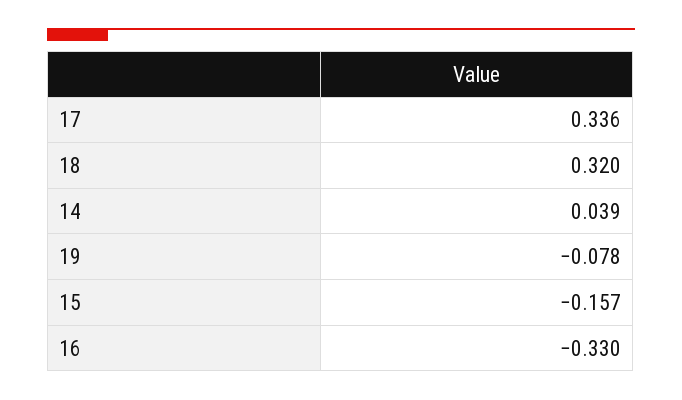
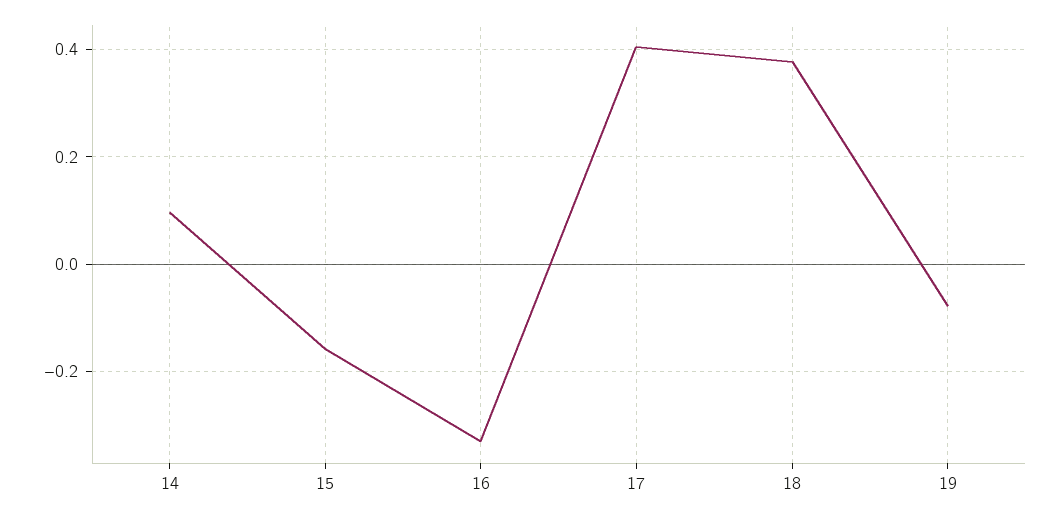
17: 0.336 -> 0.4
18: 0.32 -> 0.38
14: 0.039 -> 0.1

